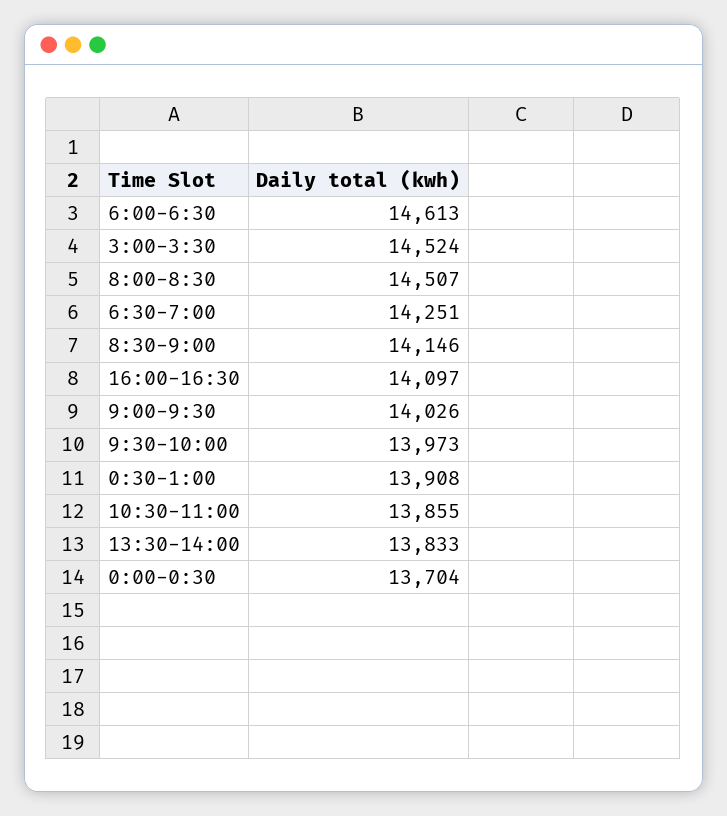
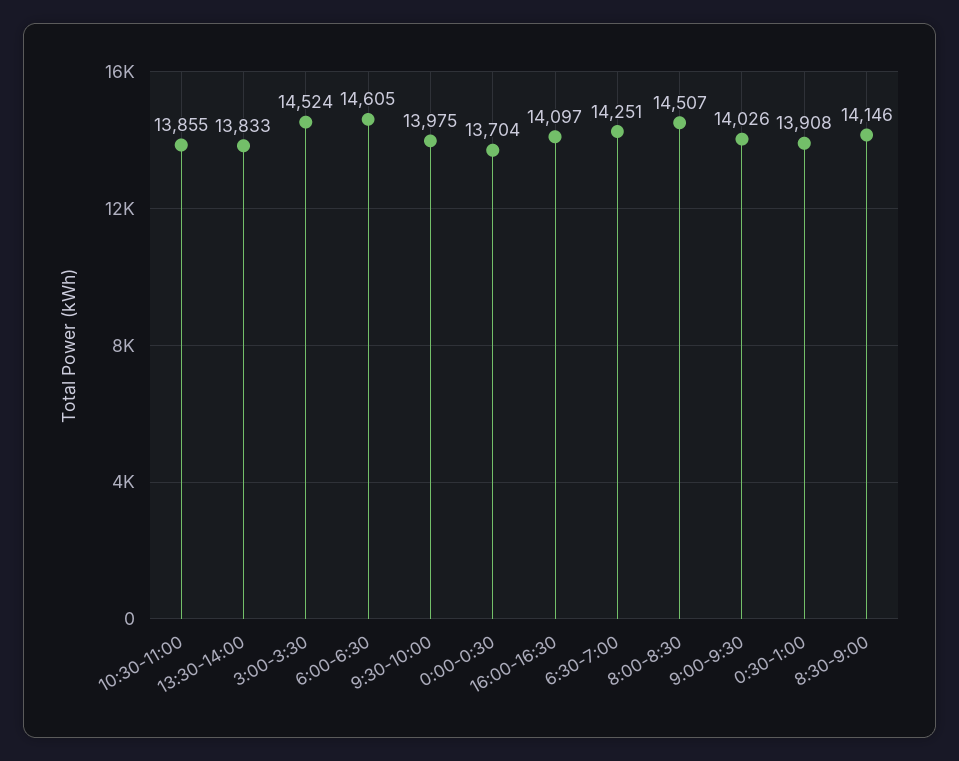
6:00-6:30: 14613 -> 14605
9:30-10:00: 13973 -> 13975

